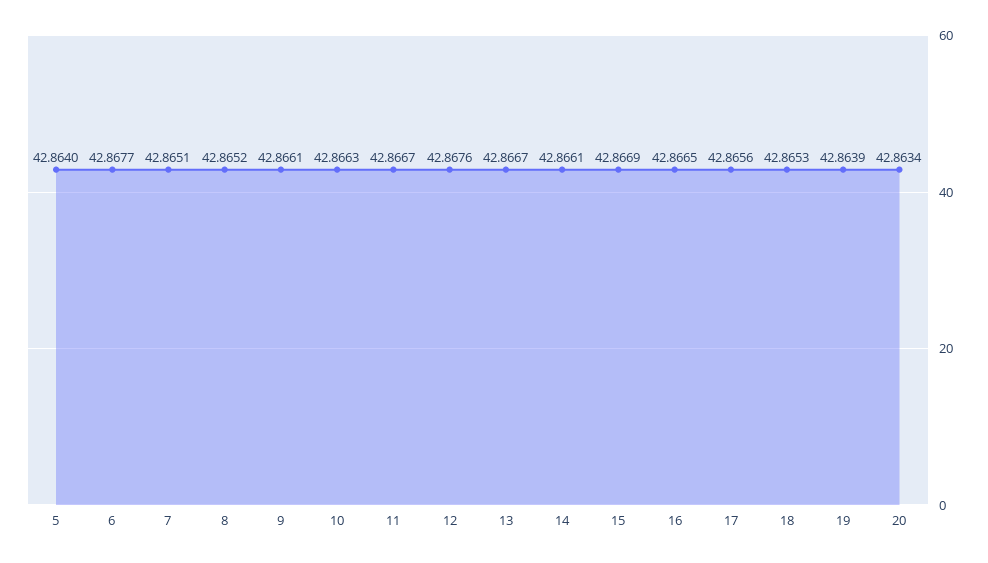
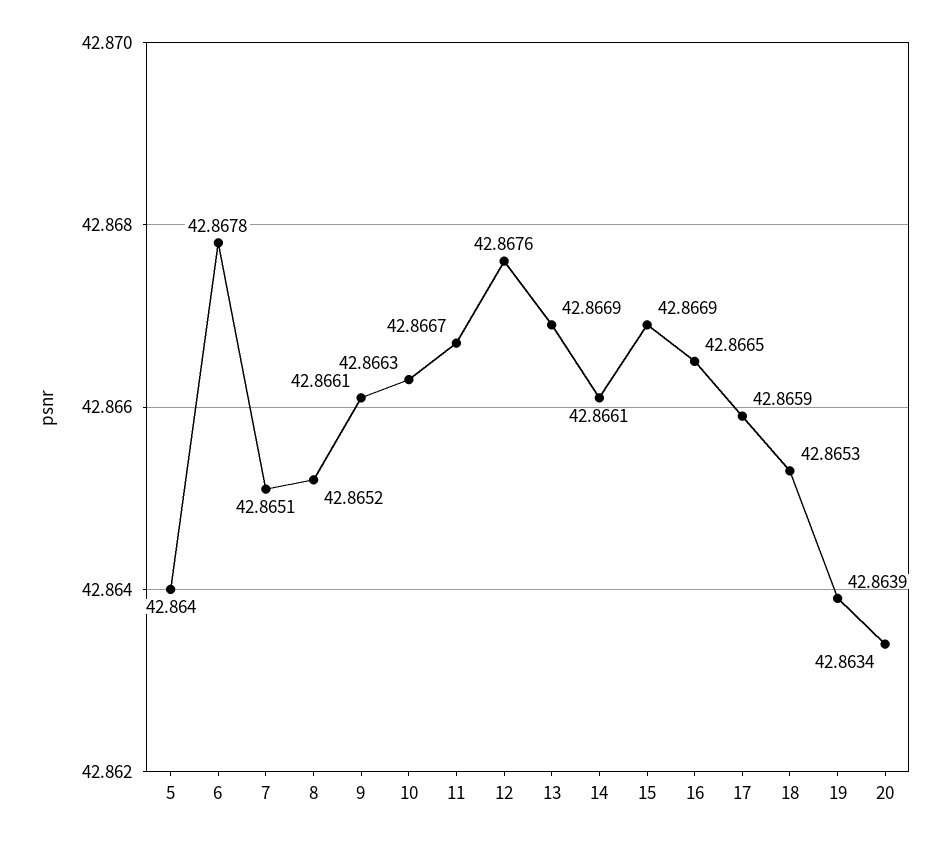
6: 42.8677 -> 42.8678
13: 42.8667 -> 42.8669
17: 42.8656 -> 42.8659

